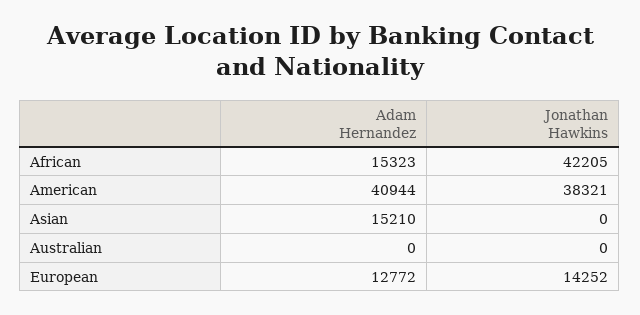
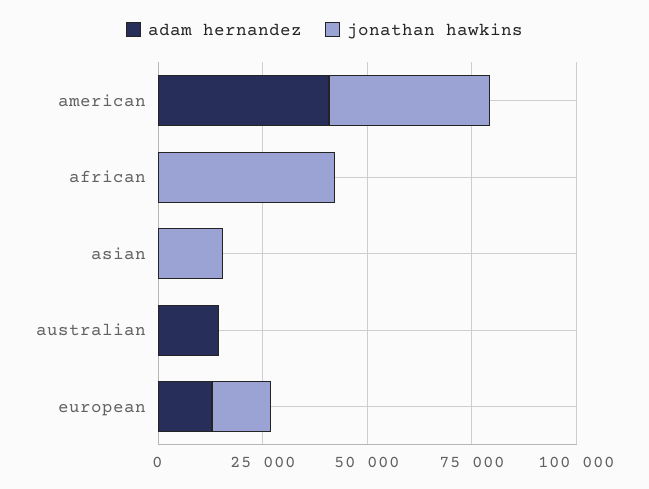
Adam Hernandez, African: 15323 -> 0
Adam Hernandez, Asian: 15210 -> 0
Jonathan Hawkins, Asian: 0 -> 15000
Adam Hernandez, Australian: 0 -> 15000

